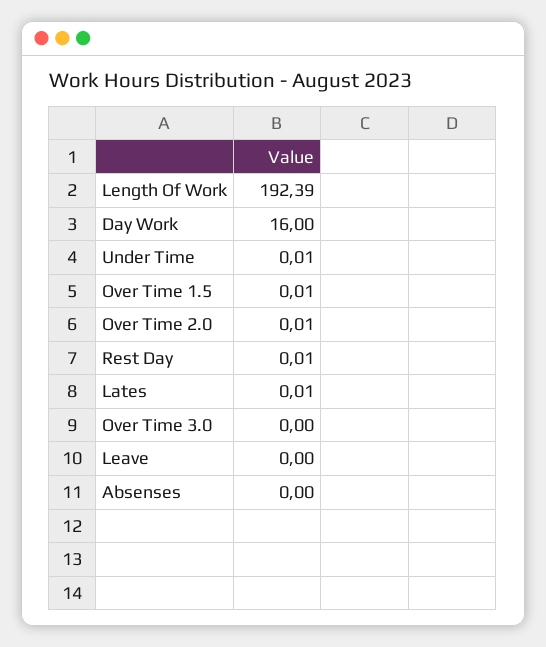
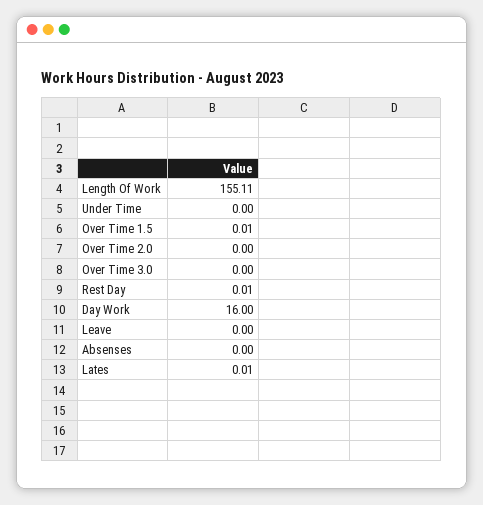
Length Of Work: 192.39 -> 155.11
Under Time: 0.01 -> 0
Over Time 2.0: 0.01 -> 0

